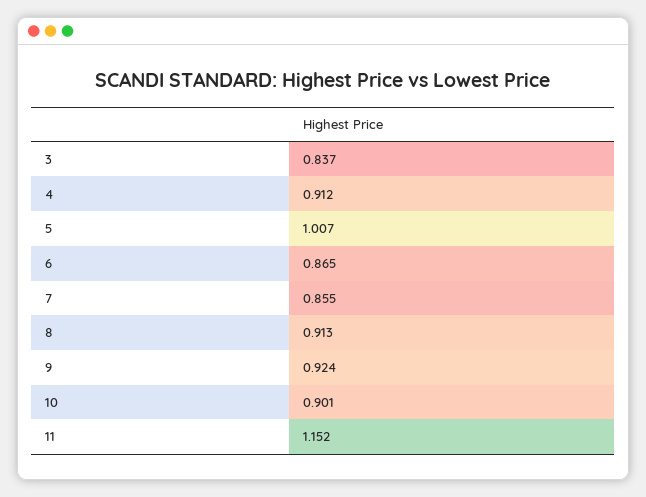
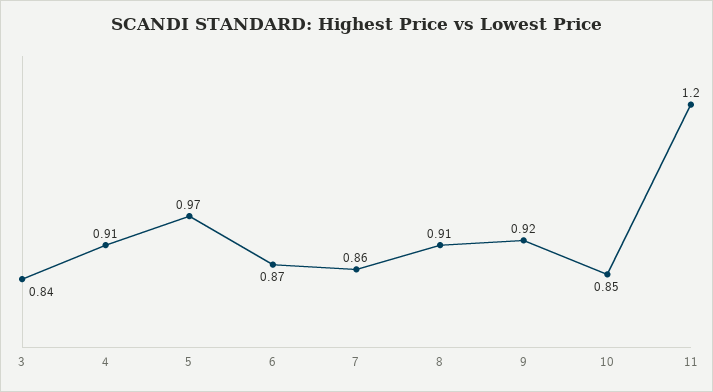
5: 1.007 -> 0.97
10: 0.901 -> 0.85
11: 1.152 -> 1.2

